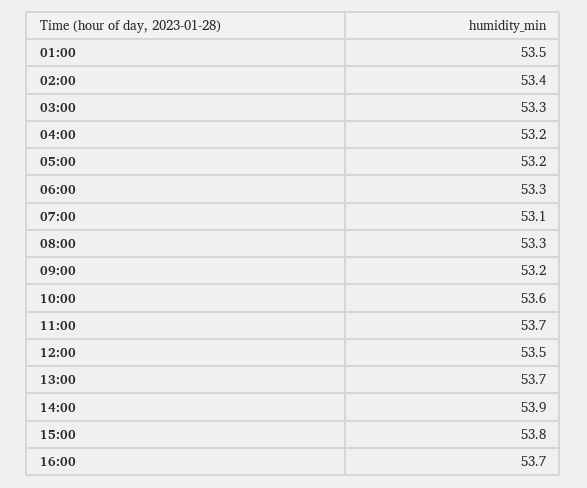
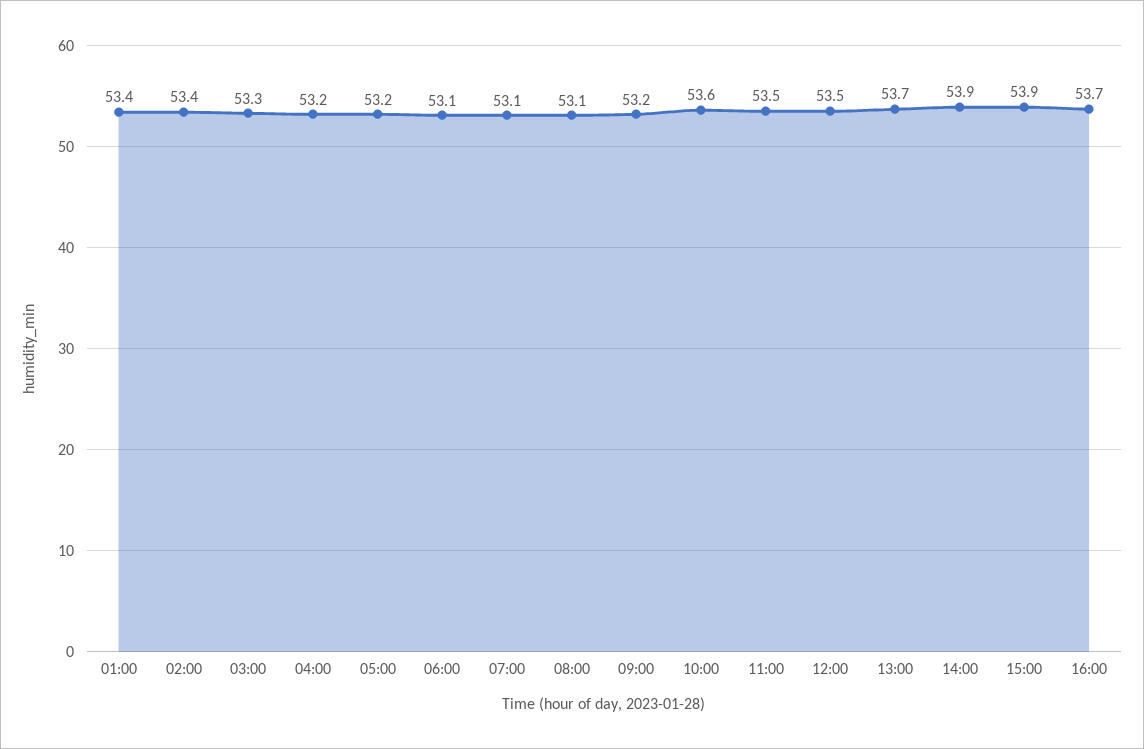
01:00: 53.5 -> 53.4
06:00: 53.3 -> 53.1
08:00: 53.3 -> 53.1
11:00: 53.7 -> 53.5
15:00: 53.8 -> 53.9

